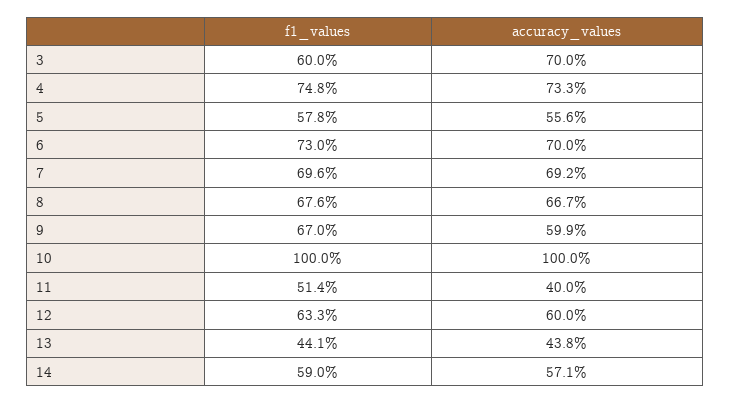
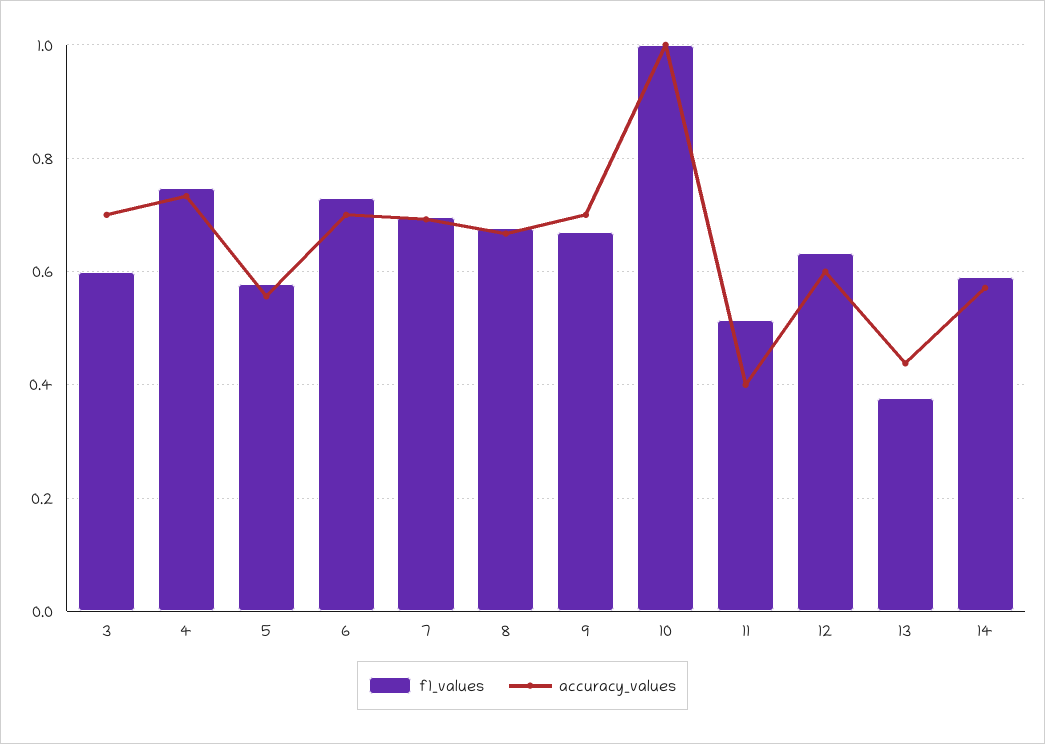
accuracy_values, 9: 0.599 -> 0.7
f1_values, 13: 0.441 -> 0.38

